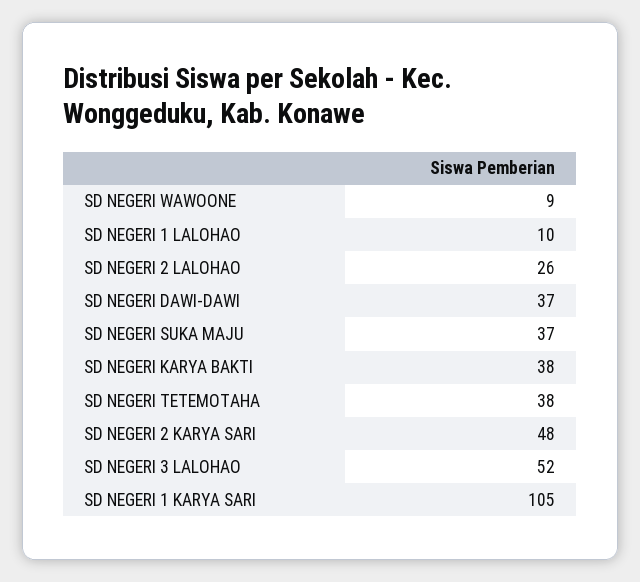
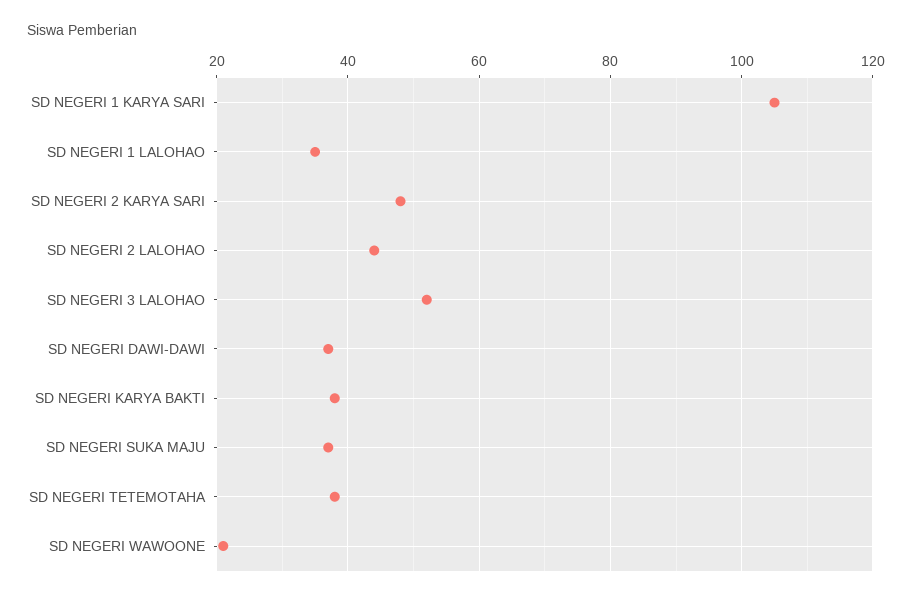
SD NEGERI WAWOONE: 9 -> 20
SD NEGERI 1 LALOHAO: 10 -> 35
SD NEGERI 2 LALOHAO: 26 -> 45

